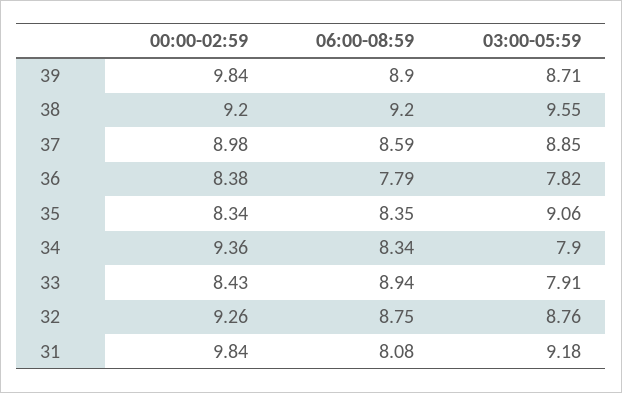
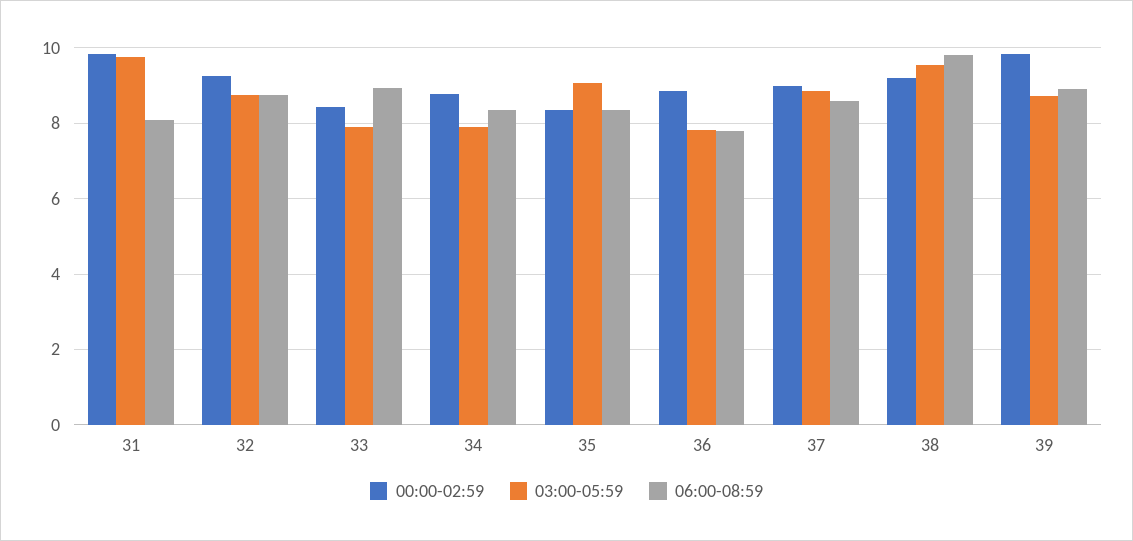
06:00-08:59, 38: 9.2 -> 9.8
00:00-02:59, 36: 8.38 -> 8.8
00:00-02:59, 34: 9.36 -> 8.8
03:00-05:59, 31: 9.18 -> 9.8

